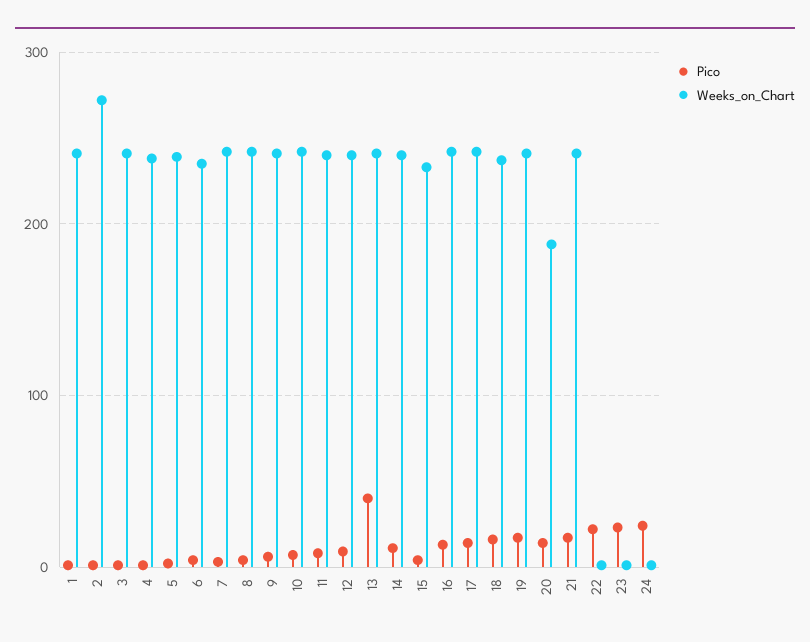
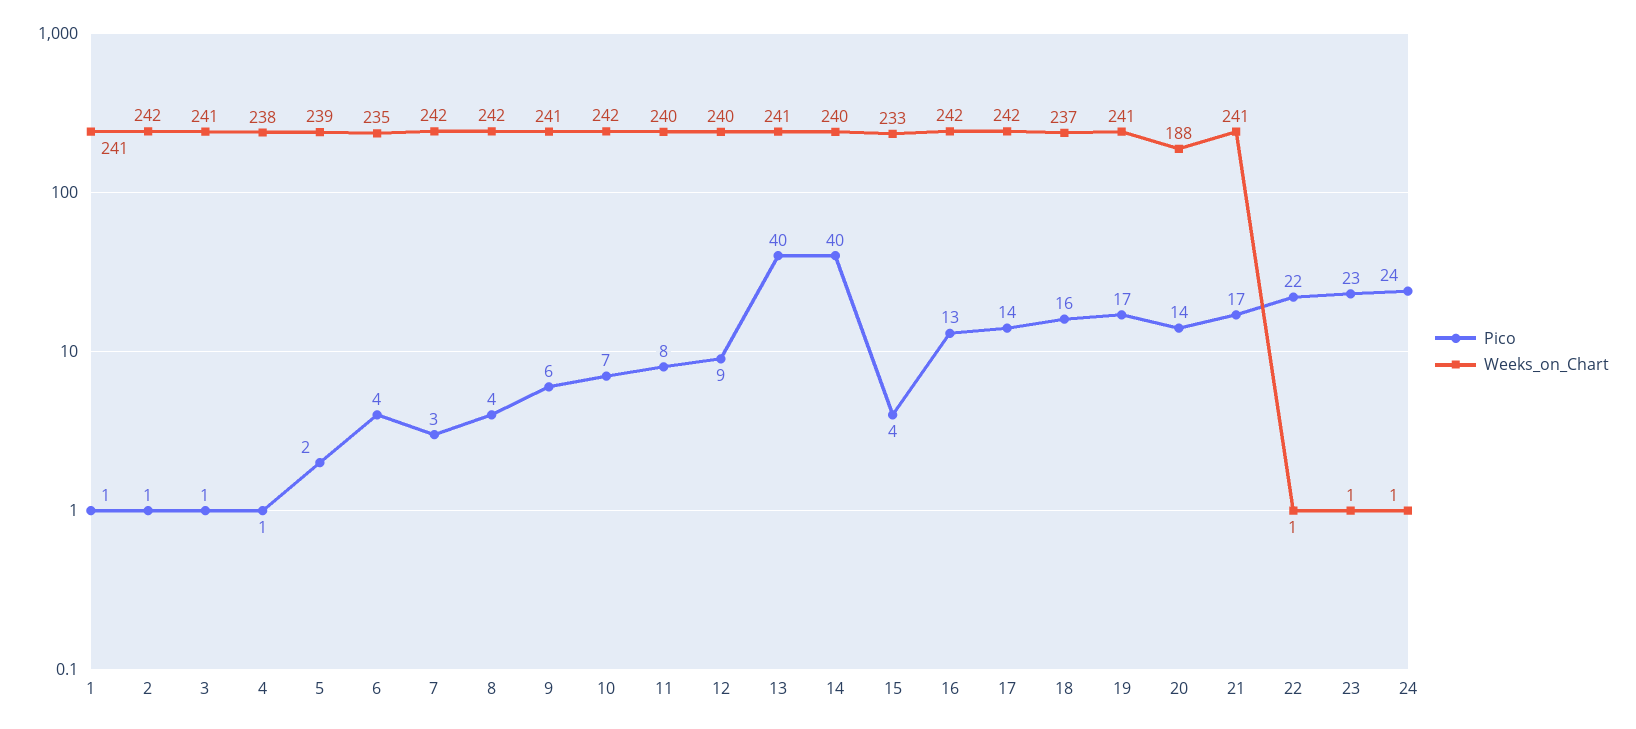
Weeks_on_Chart, 2: 270 -> 242
Pico, 14: 10 -> 40

